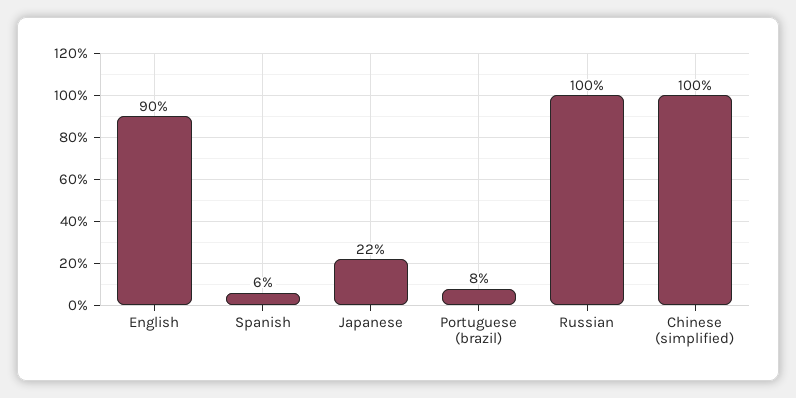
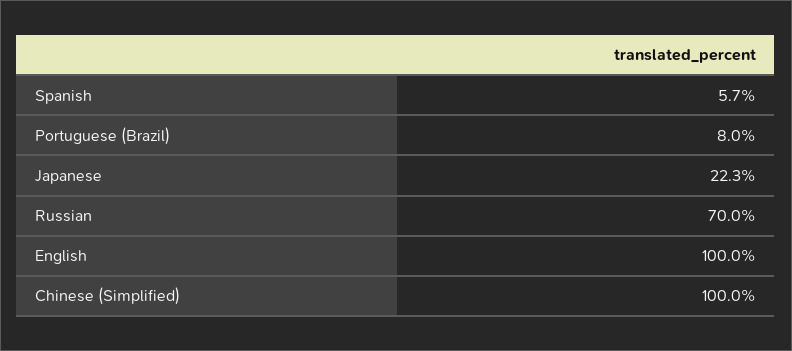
English: 90 -> 100
Russian: 100 -> 70

